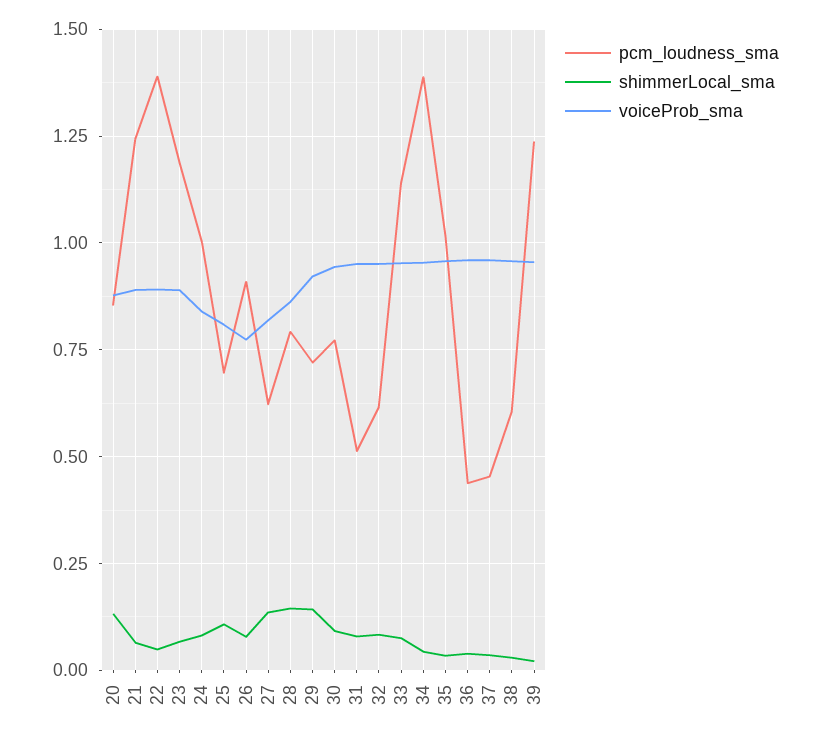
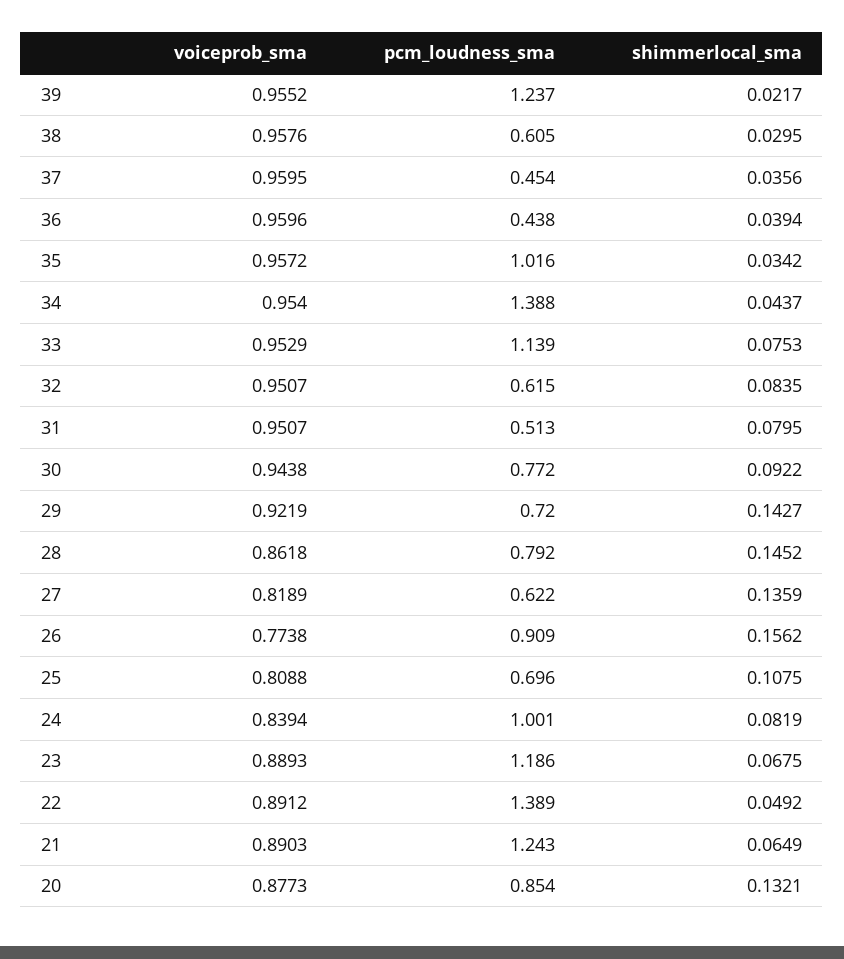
shimmerLocal_sma, 26: 0.075 -> 0.1562

